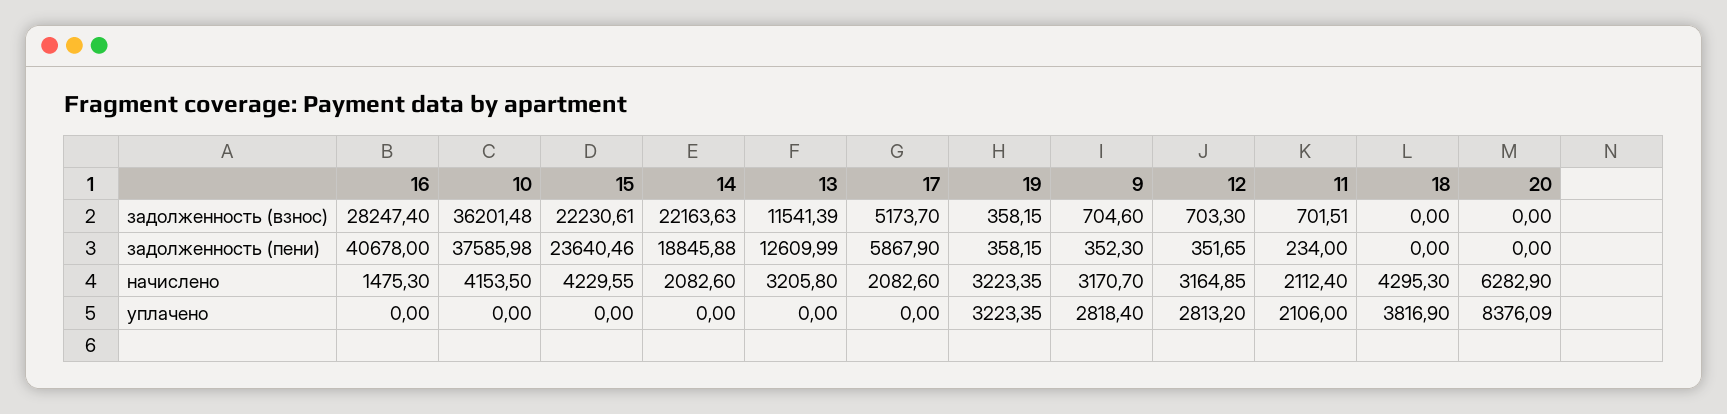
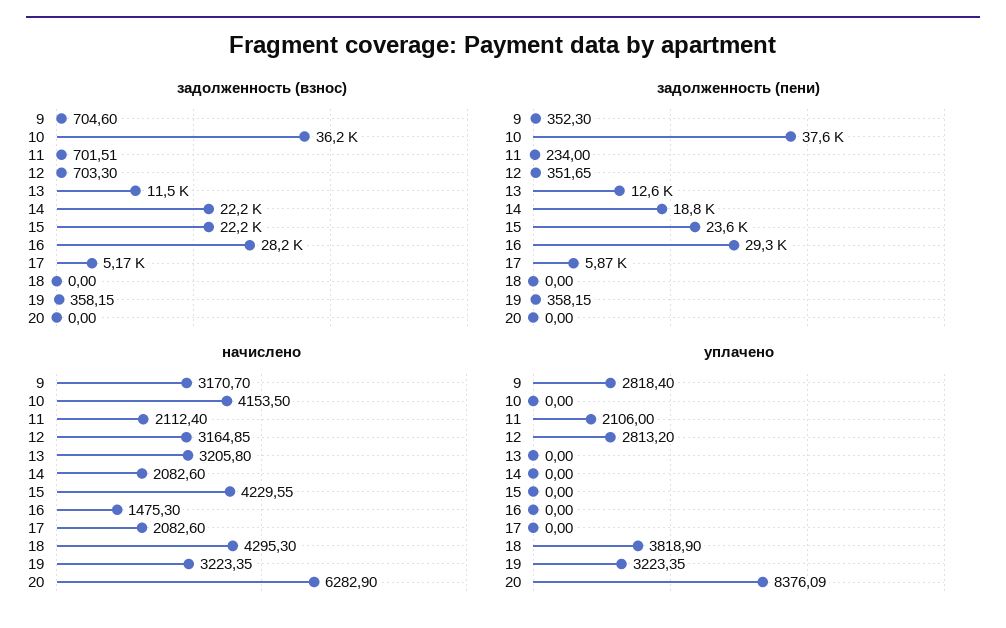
задолженность (пени), 16: 40678 -> 29300
уплачено, 18: 3816.9 -> 3818.9

